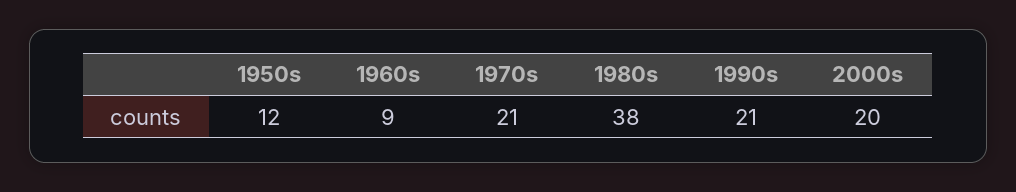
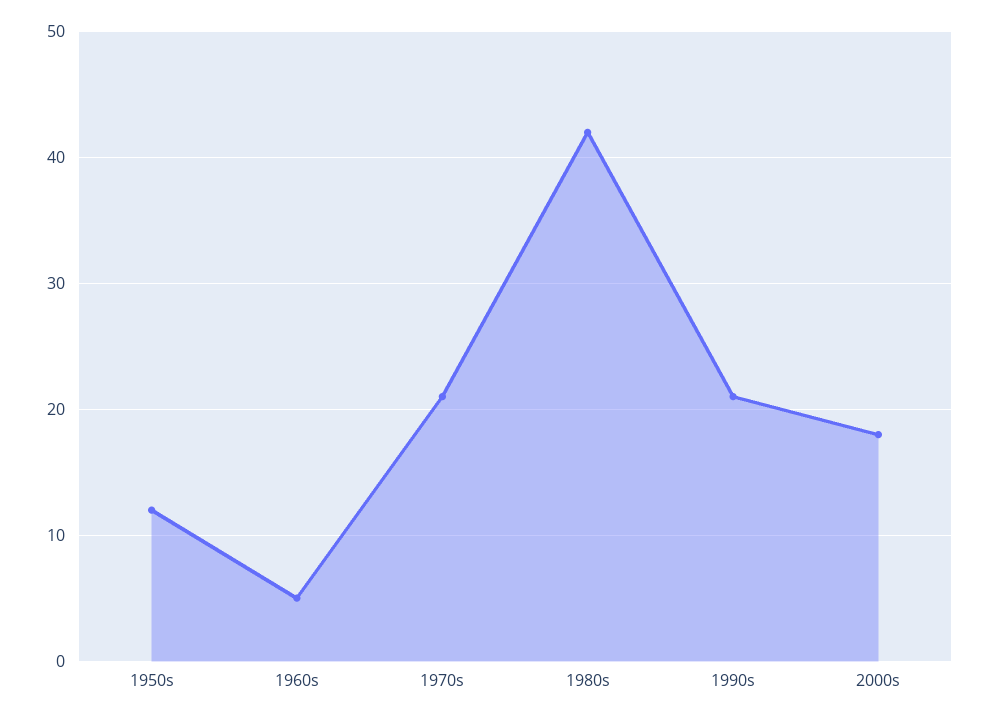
1960s: 9 -> 5
1980s: 38 -> 42
2000s: 20 -> 18

